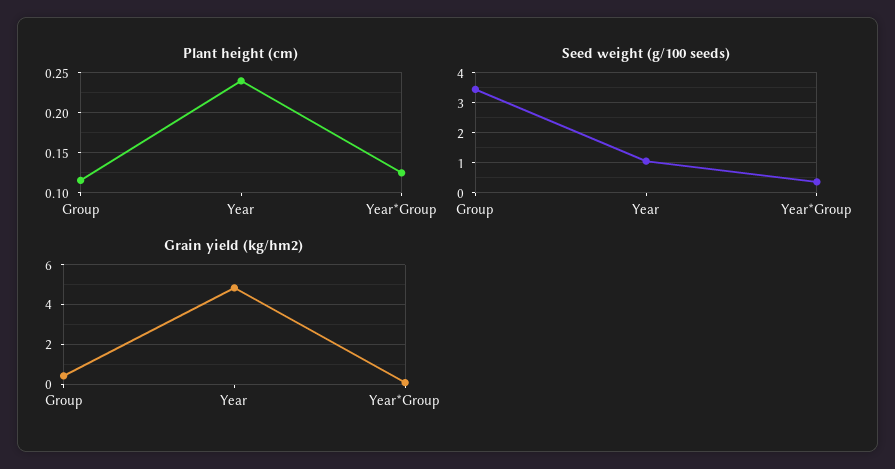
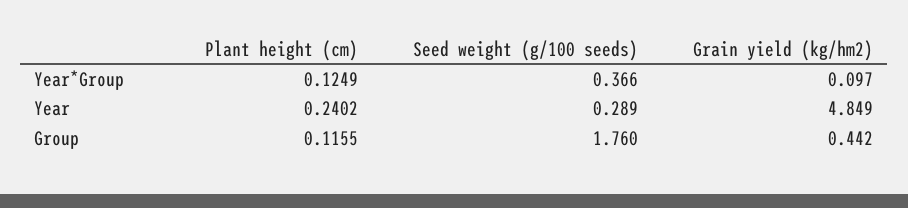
Seed weight (g/100 seeds), Group: 3.5 -> 1.76
Seed weight (g/100 seeds), Year: 1 -> 0.289

